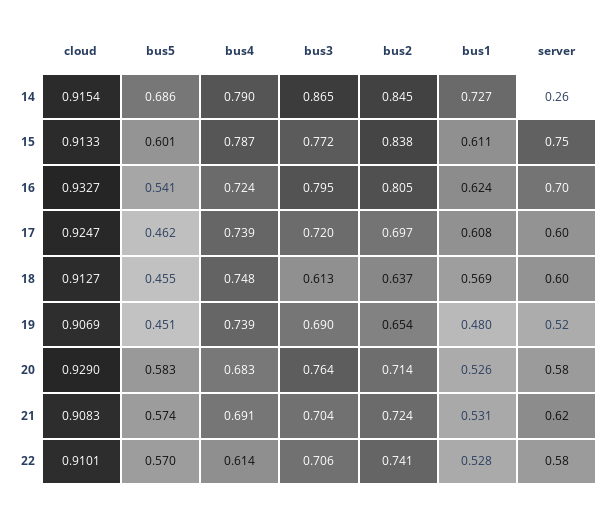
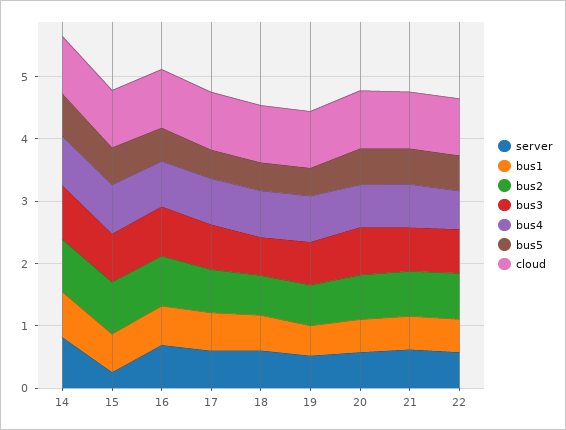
server, 14: 0.26 -> 0.8
server, 15: 0.75 -> 0.2

